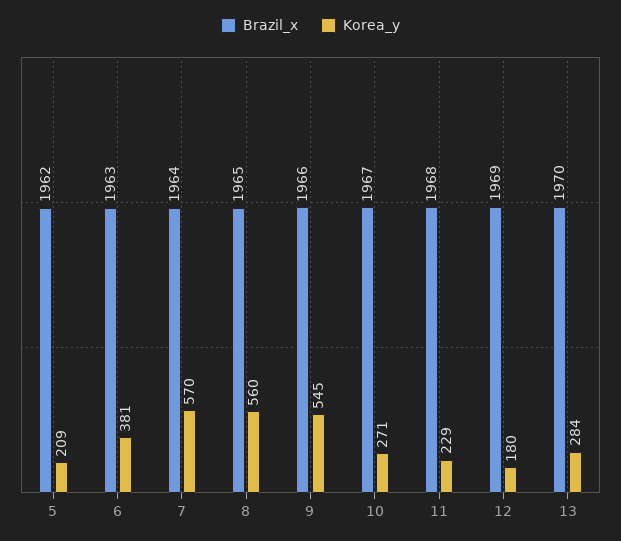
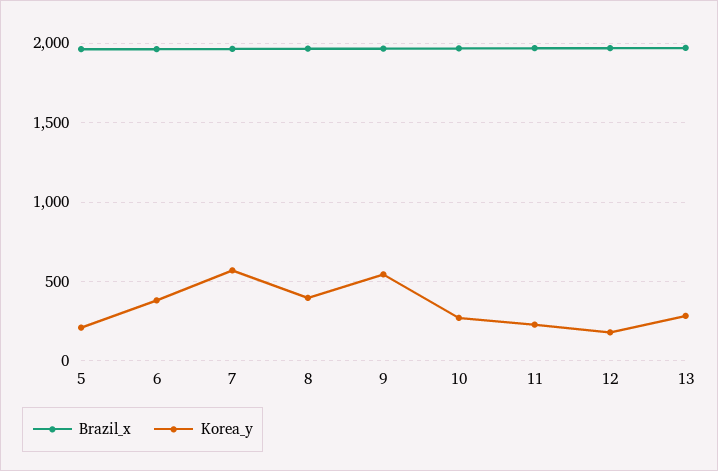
Korea_y, 8: 560 -> 400

